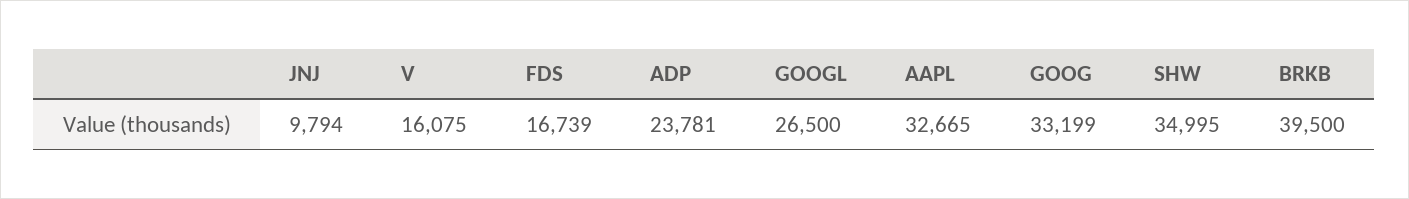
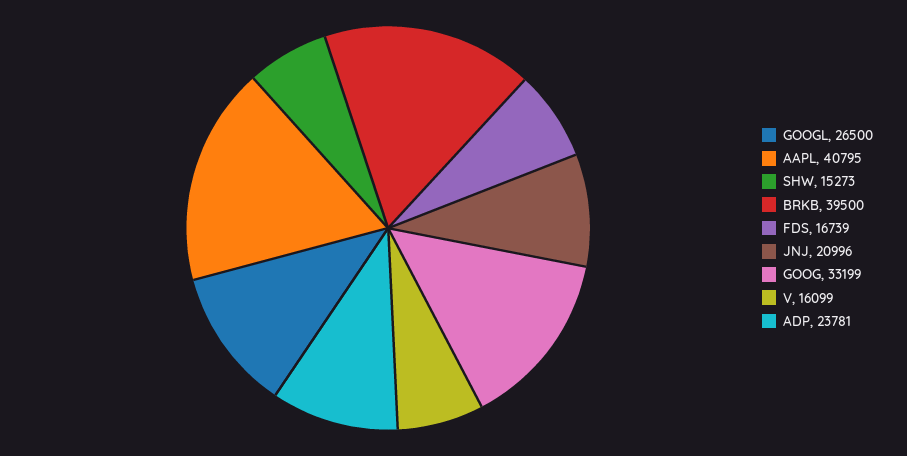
JNJ: 9794 -> 20996
V: 16075 -> 16099
AAPL: 32665 -> 40795
SHW: 34995 -> 15273

